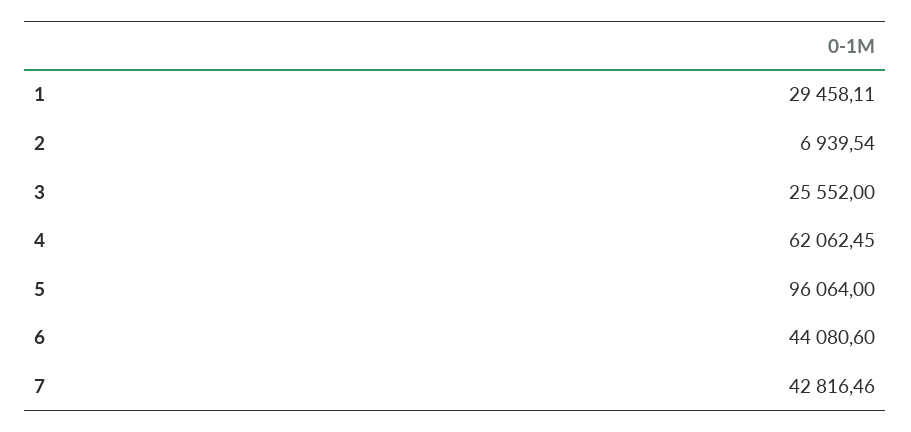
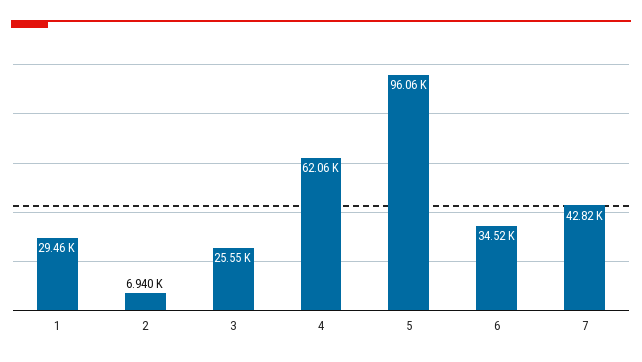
6: 44080.6 -> 34520

